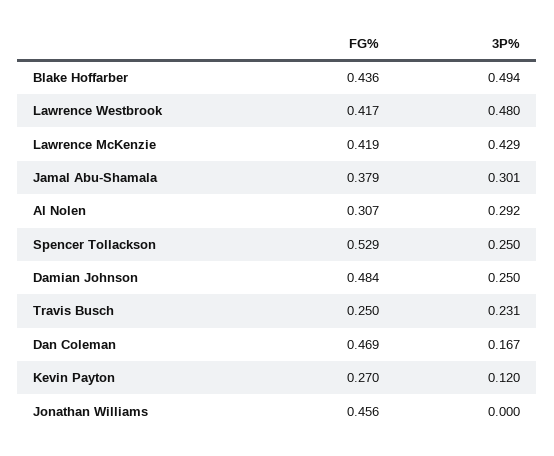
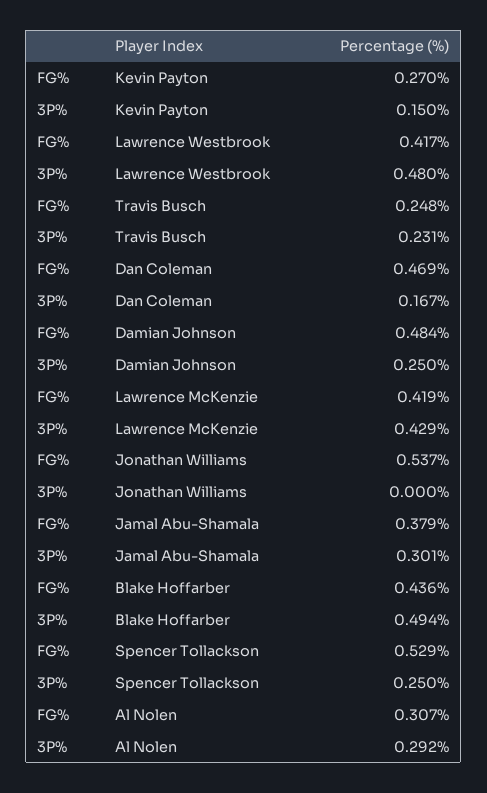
FG%, Travis Busch: 0.25 -> 0.248
3P%, Kevin Payton: 0.12 -> 0.15
FG%, Jonathan Williams: 0.456 -> 0.537

